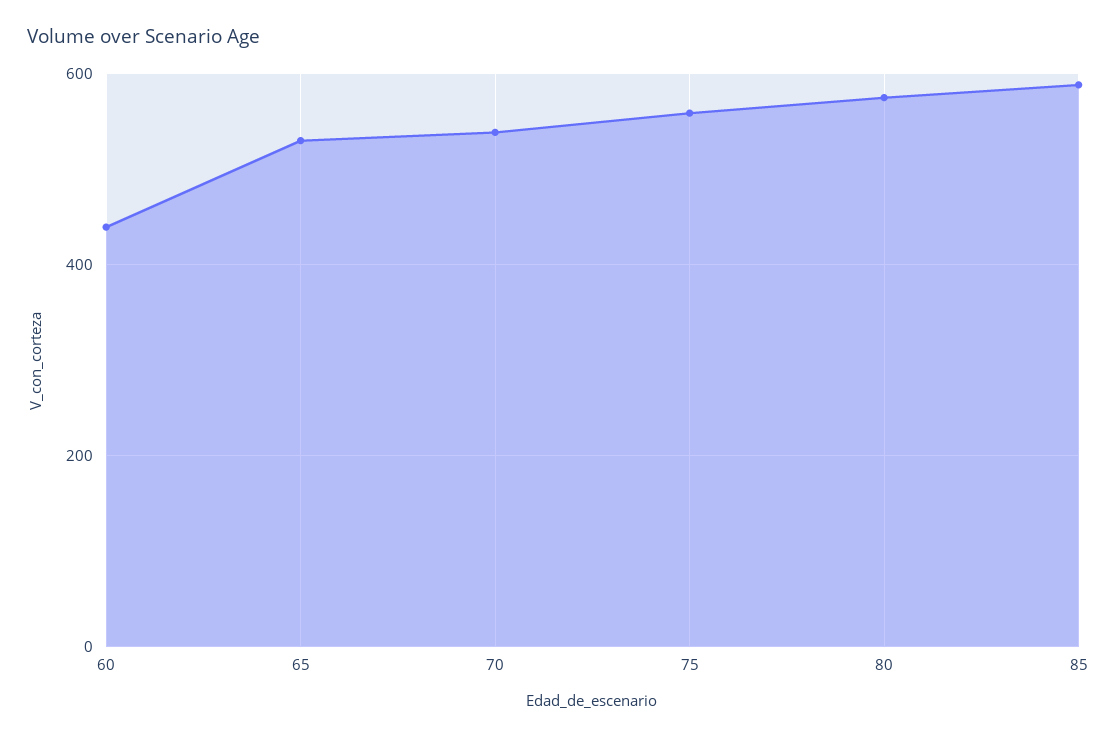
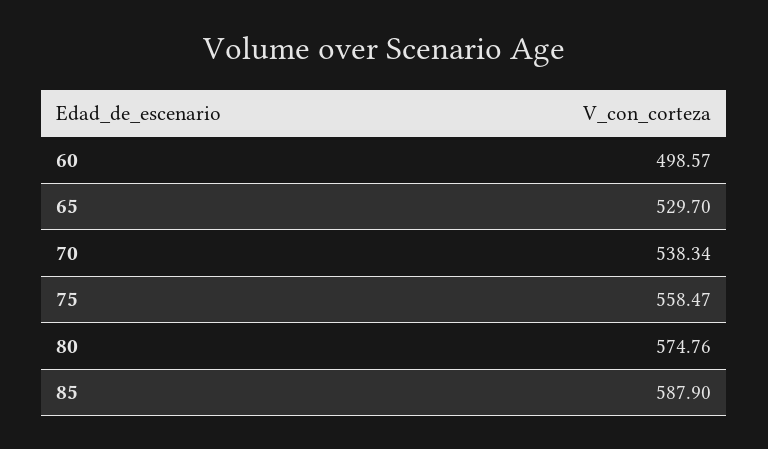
60: 440 -> 498.57

